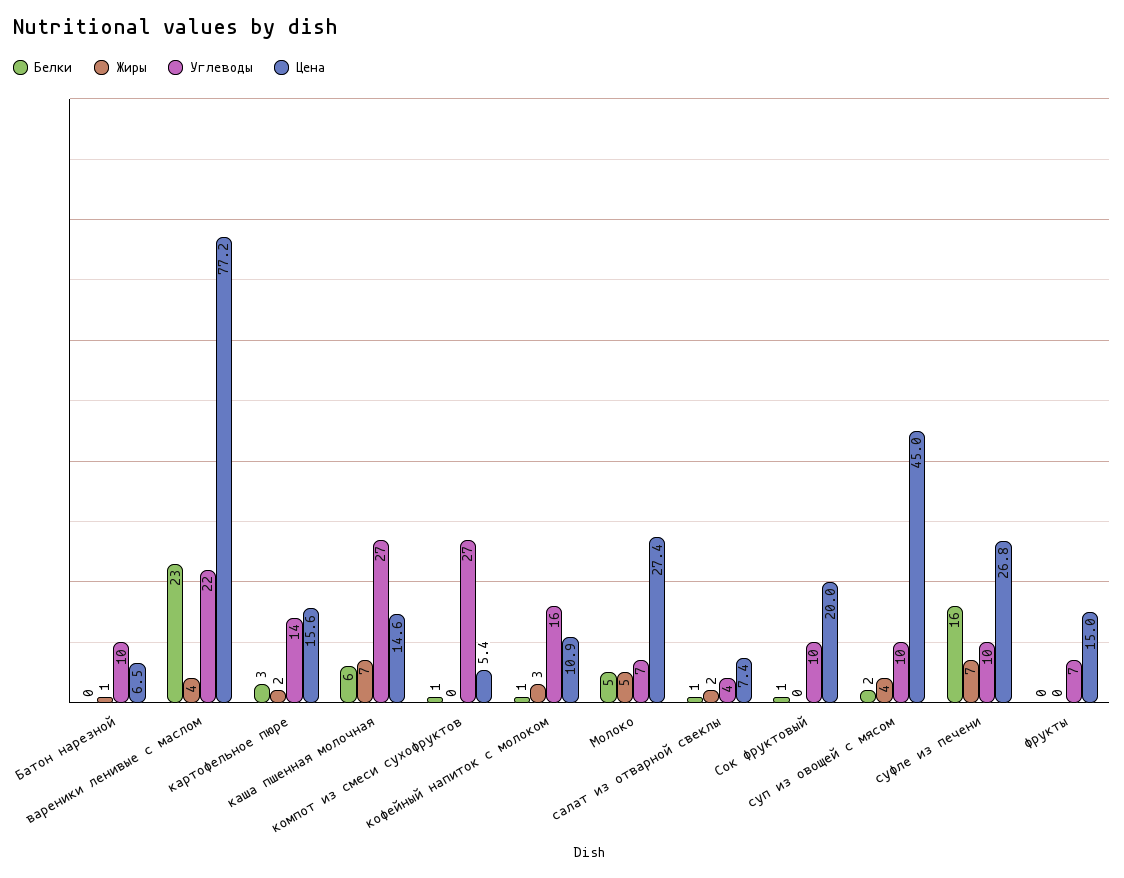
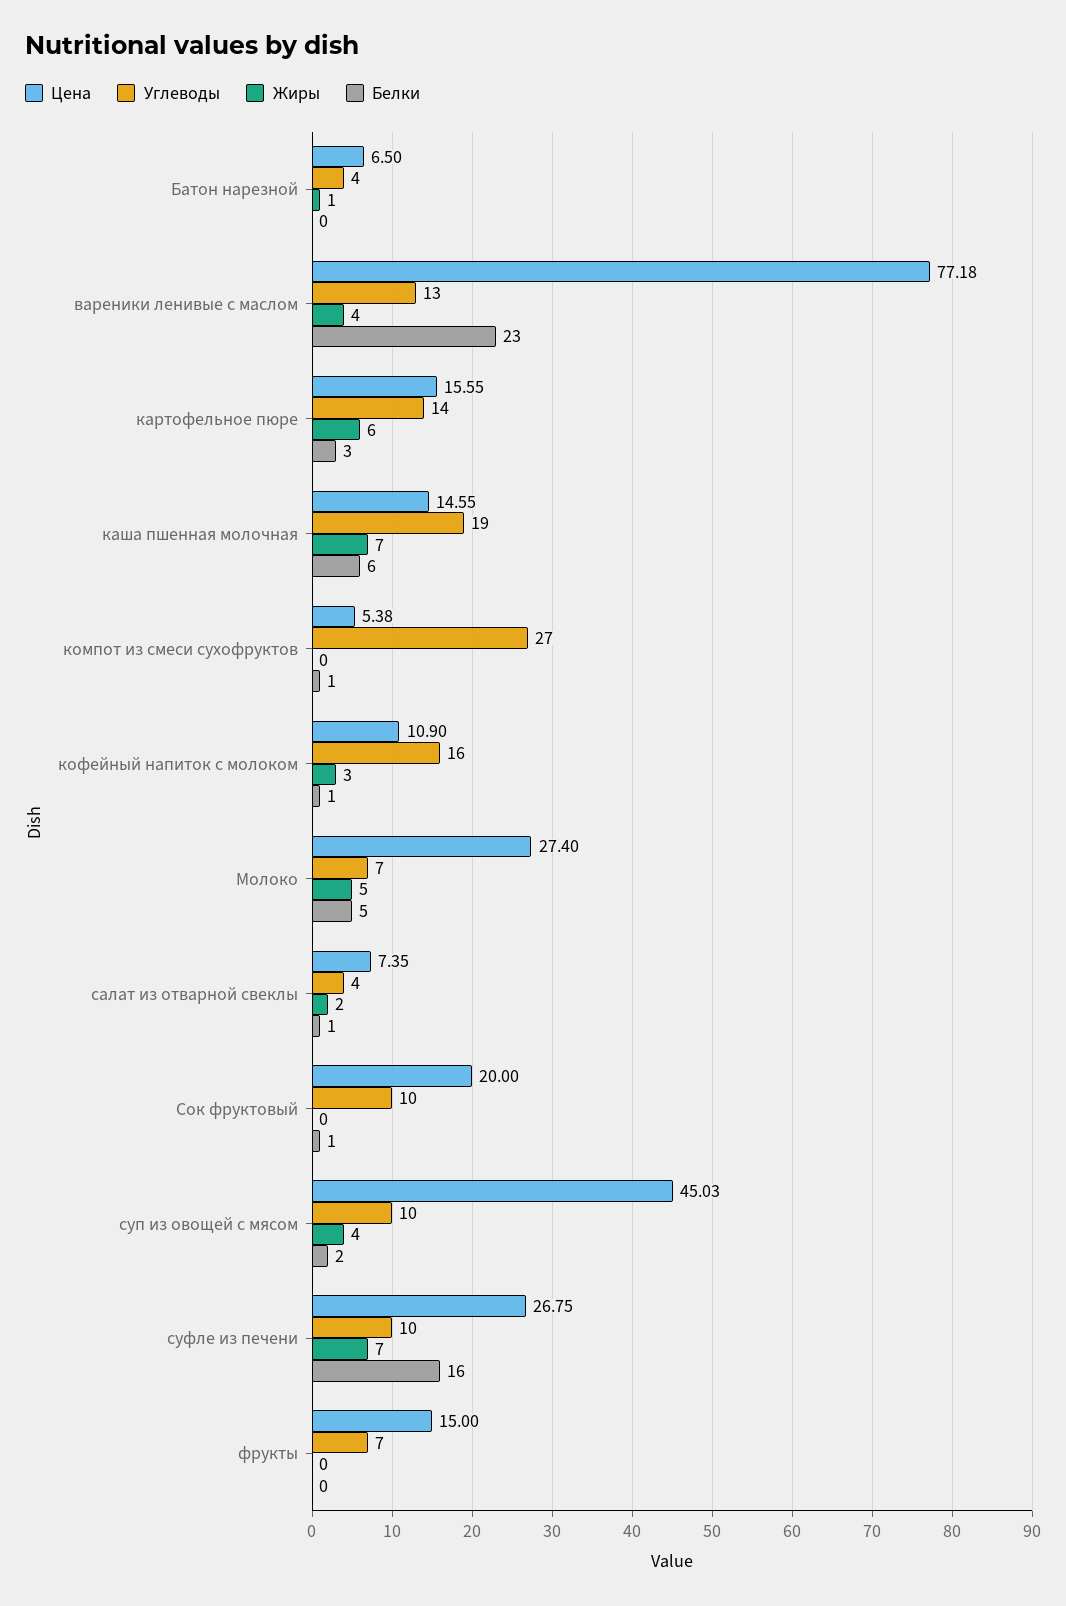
Углеводы, Батон нарезной: 10 -> 4
Углеводы, вареники ленивые с маслом: 22 -> 13
Жиры, картофельное пюре: 2 -> 6
Углеводы, каша пшенная молочная: 27 -> 19

